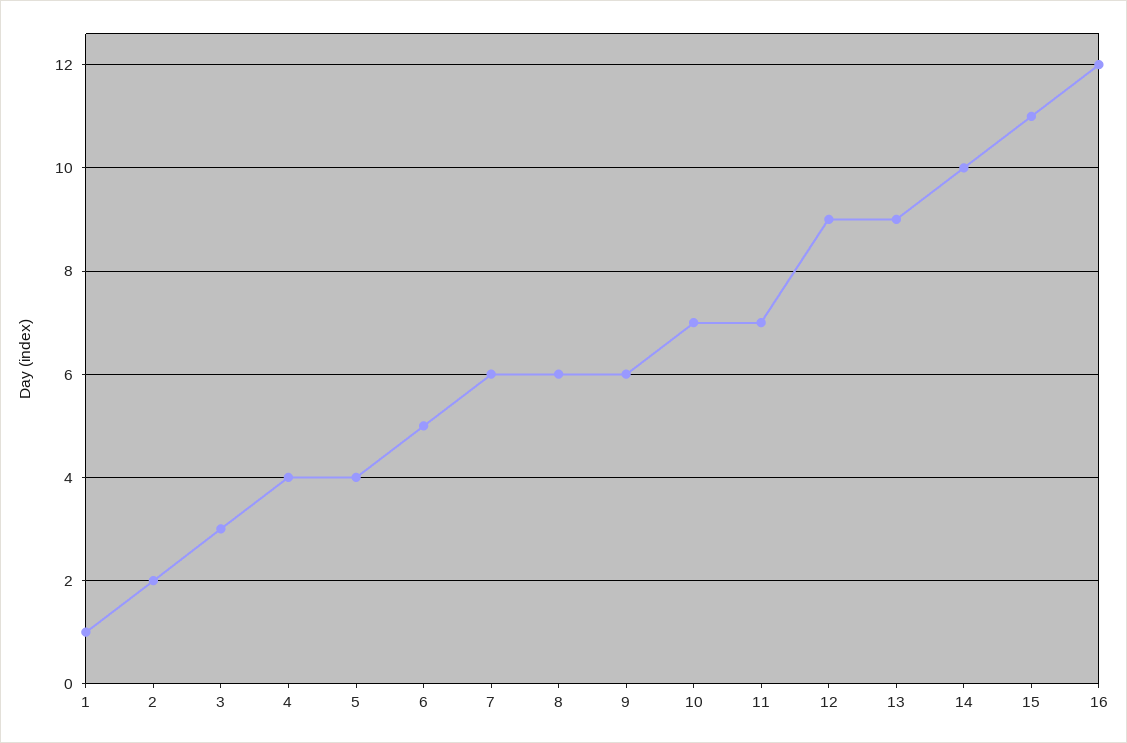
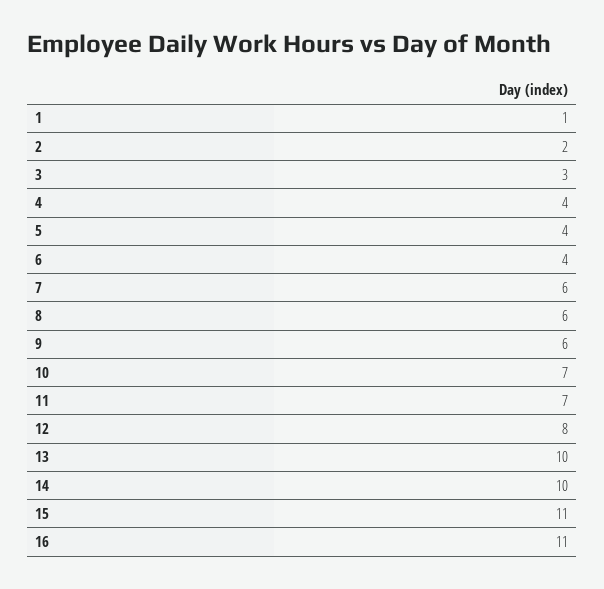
6: 5 -> 4
12: 9 -> 8
13: 9 -> 10
16: 12 -> 11

